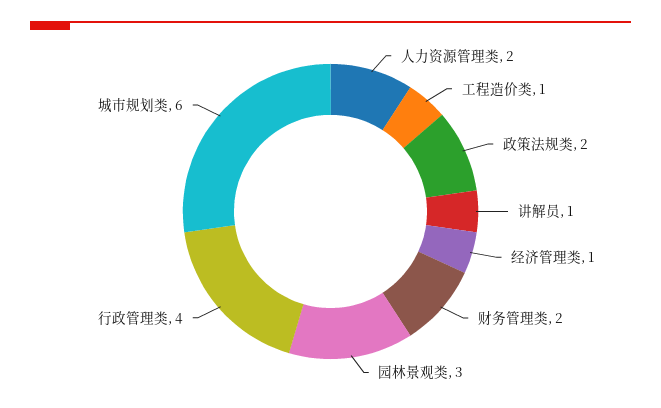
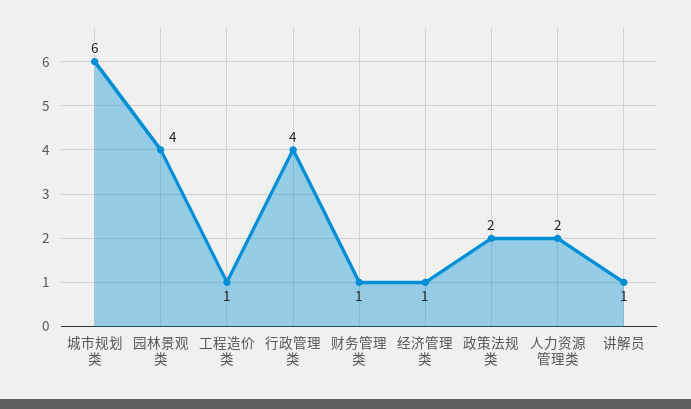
财务管理类: 2 -> 1
园林景观类: 3 -> 4

